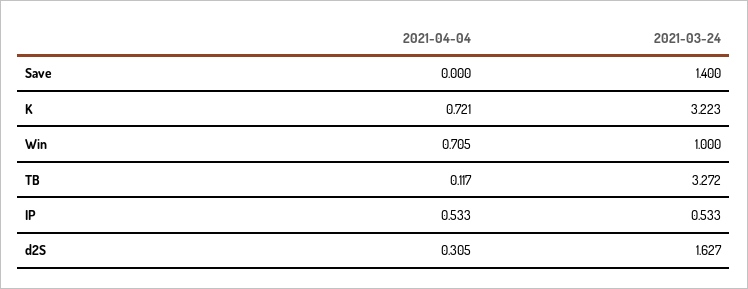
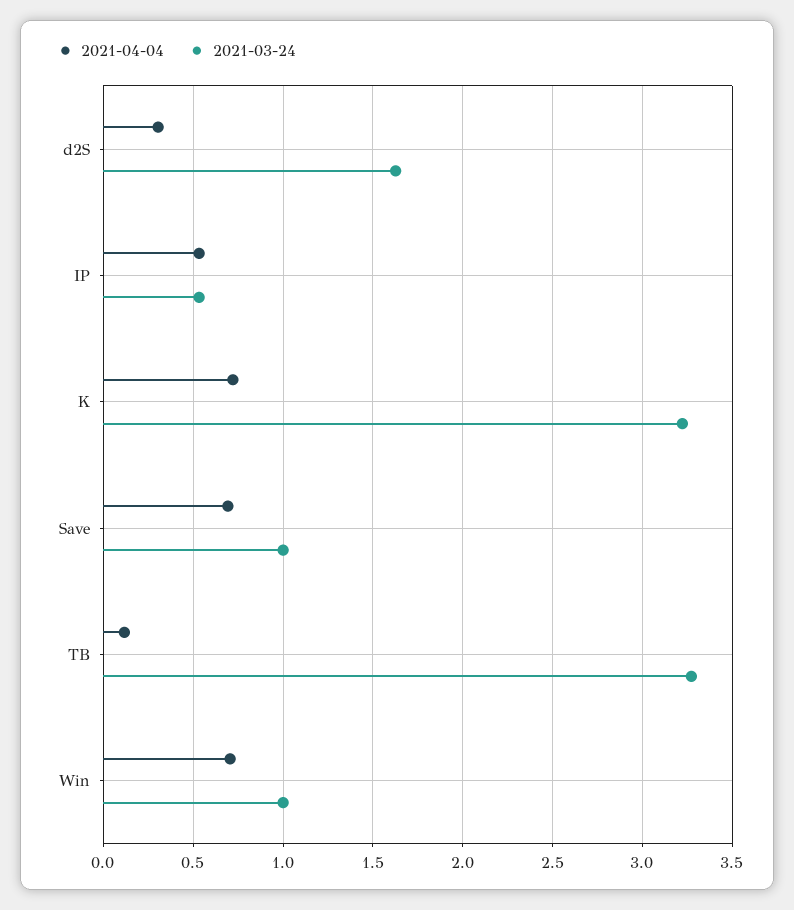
2021-04-04, Save: 0 -> 0.7
2021-03-24, Save: 1.4 -> 1

